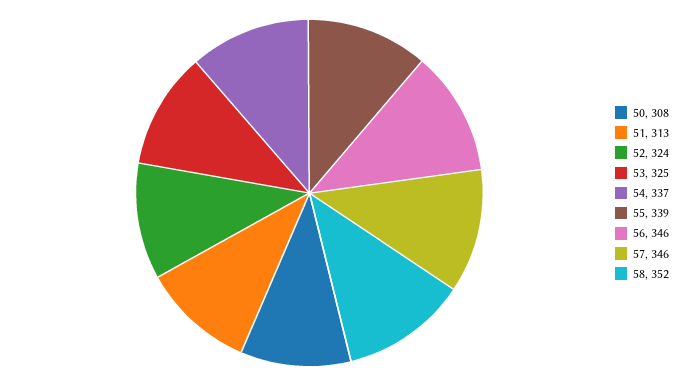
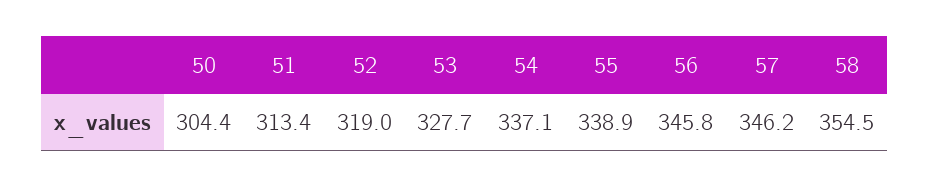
50: 308 -> 304.4
52: 324 -> 319
53: 325 -> 327.7
58: 352 -> 354.5

